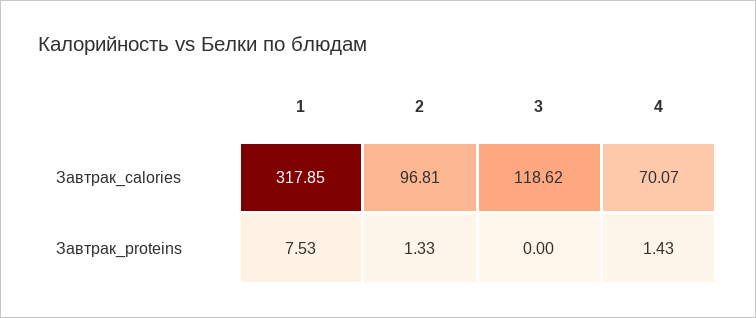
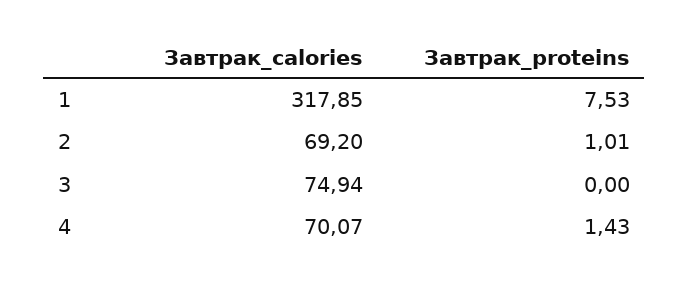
2, Завтрак_calories: 96.81 -> 69.2
3, Завтрак_calories: 118.62 -> 74.94
2, Завтрак_proteins: 1.33 -> 1.01

